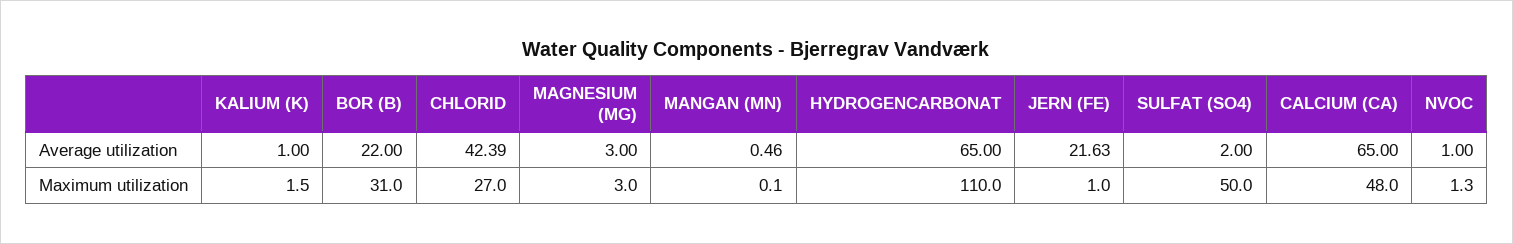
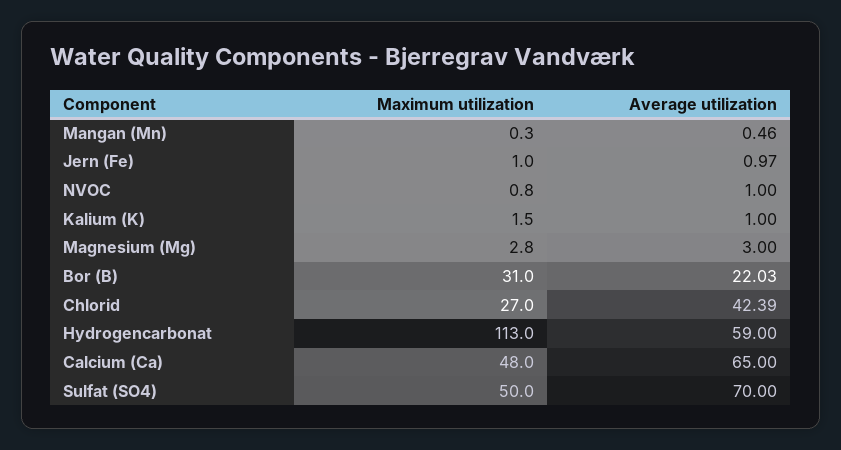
BOR (B), Average utilization: 22 -> 22.03
HYDROGENCARBONAT, Average utilization: 65 -> 59
JERN (FE), Average utilization: 21.63 -> 0.97
SULFAT (SO4), Average utilization: 2 -> 70
MAGNESIUM (MG), Maximum utilization: 3 -> 2.8
MANGAN (MN), Maximum utilization: 0.1 -> 0.3
HYDROGENCARBONAT, Maximum utilization: 110 -> 113
NVOC, Maximum utilization: 1.3 -> 0.8

